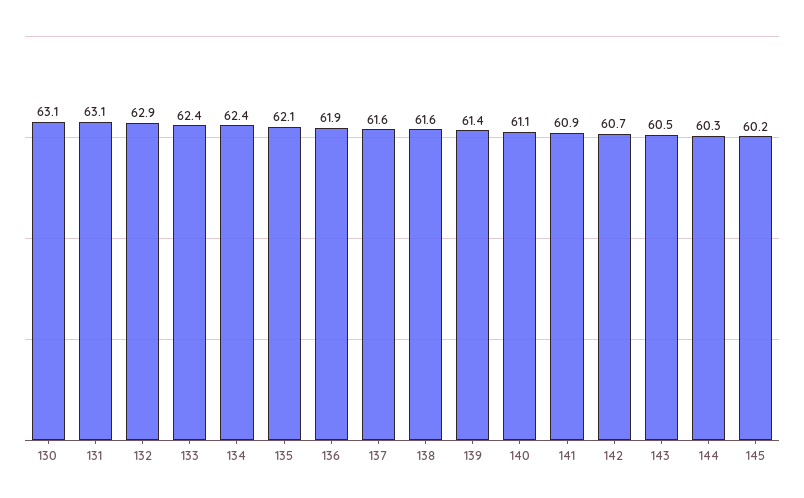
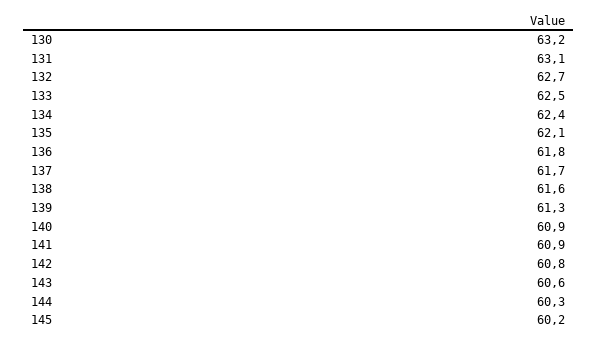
130: 63.1 -> 63.2
132: 62.9 -> 62.7
133: 62.4 -> 62.5
136: 61.9 -> 61.8
137: 61.6 -> 61.7
139: 61.4 -> 61.3
140: 61.1 -> 60.9
142: 60.7 -> 60.8
143: 60.5 -> 60.6

